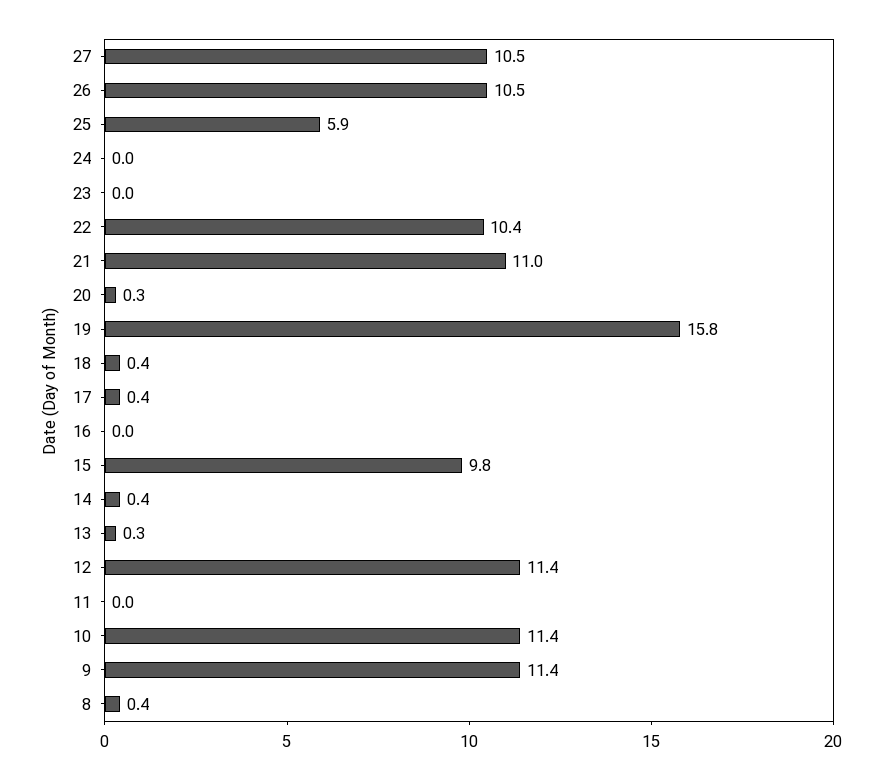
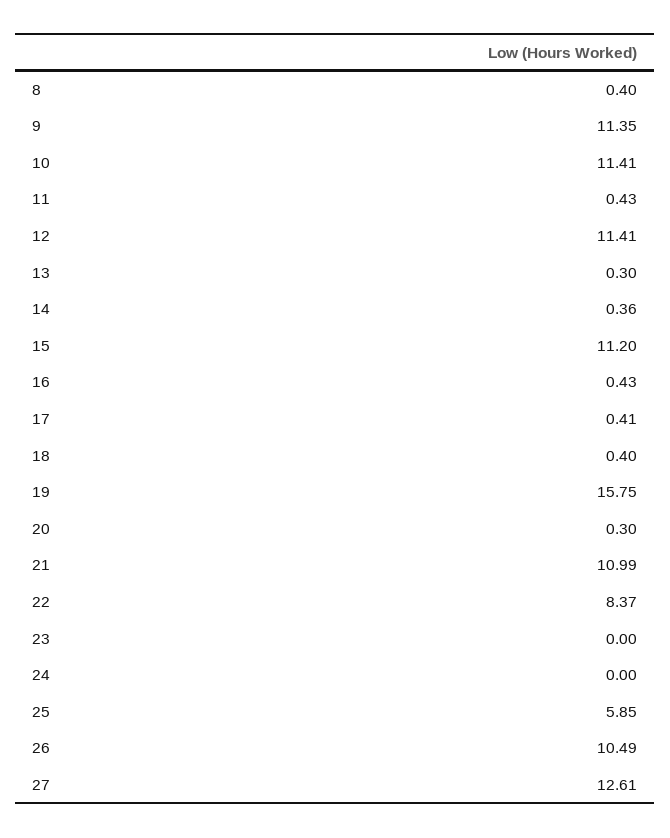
27: 10.5 -> 12.61
22: 10.4 -> 8.37
16: 0 -> 0.43
15: 9.8 -> 11.2
11: 0 -> 0.43

